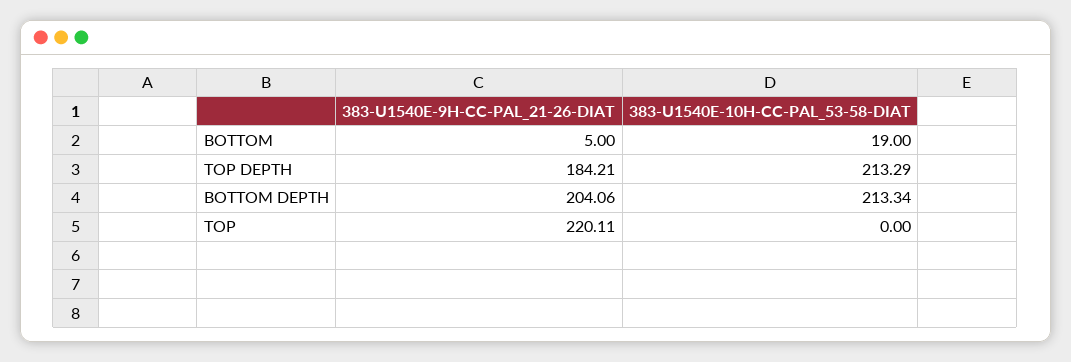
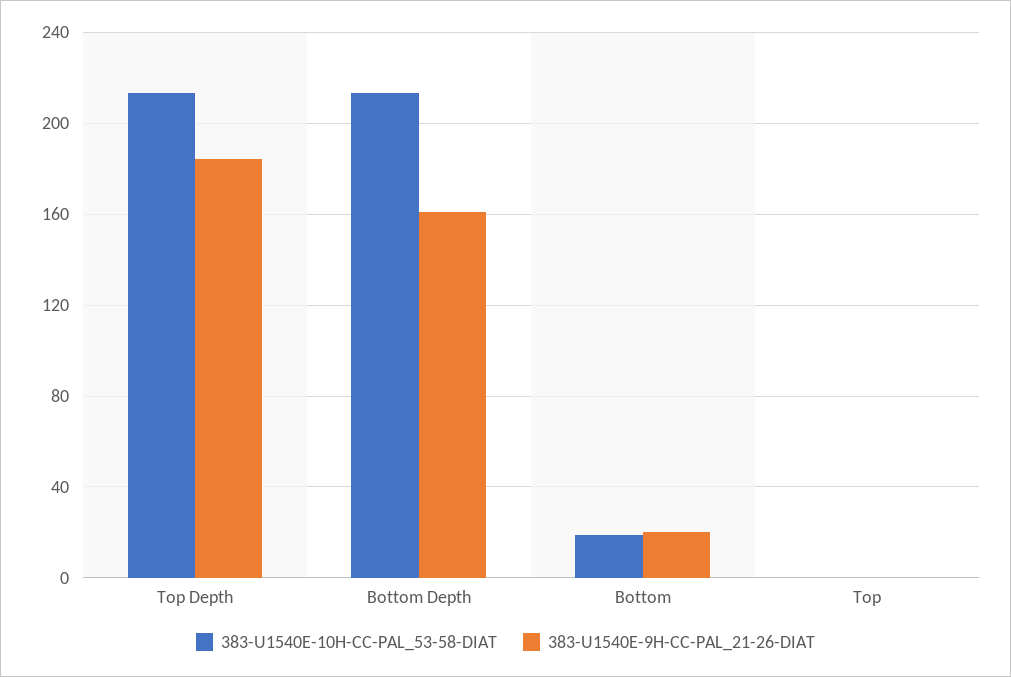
383-U1540E-9H-CC-PAL_21-26-DIAT, BOTTOM: 5 -> 20
383-U1540E-9H-CC-PAL_21-26-DIAT, BOTTOM DEPTH: 204.06 -> 160
383-U1540E-9H-CC-PAL_21-26-DIAT, TOP: 220.11 -> 0

